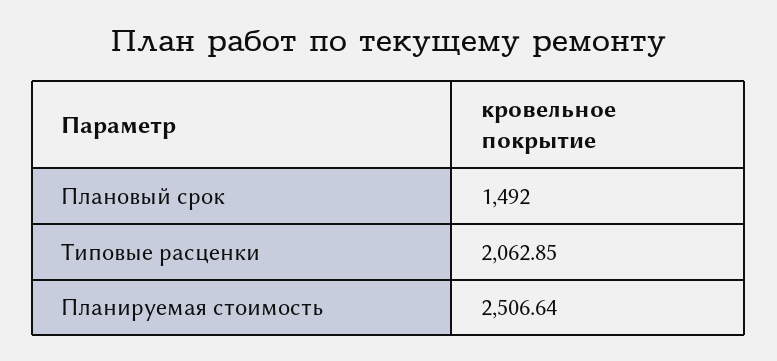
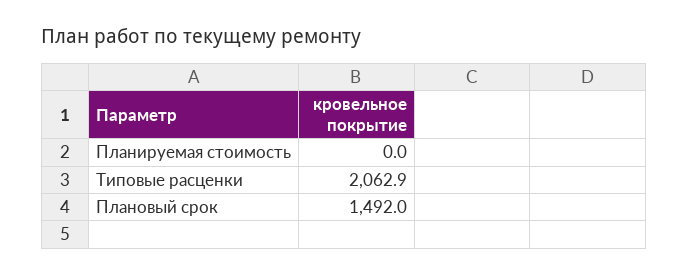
Планируемая стоимость: 2506.64 -> 0

